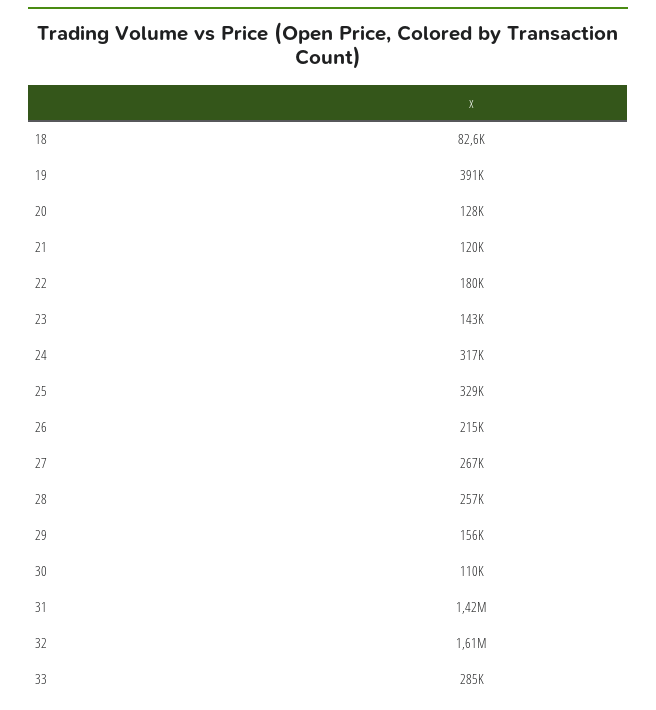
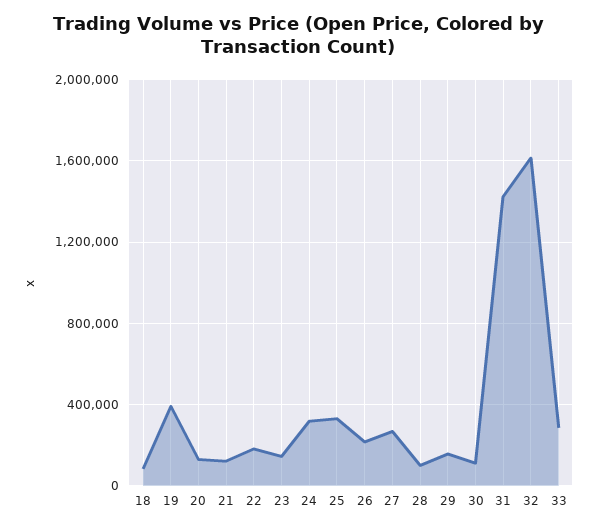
28: 257000 -> 100000

